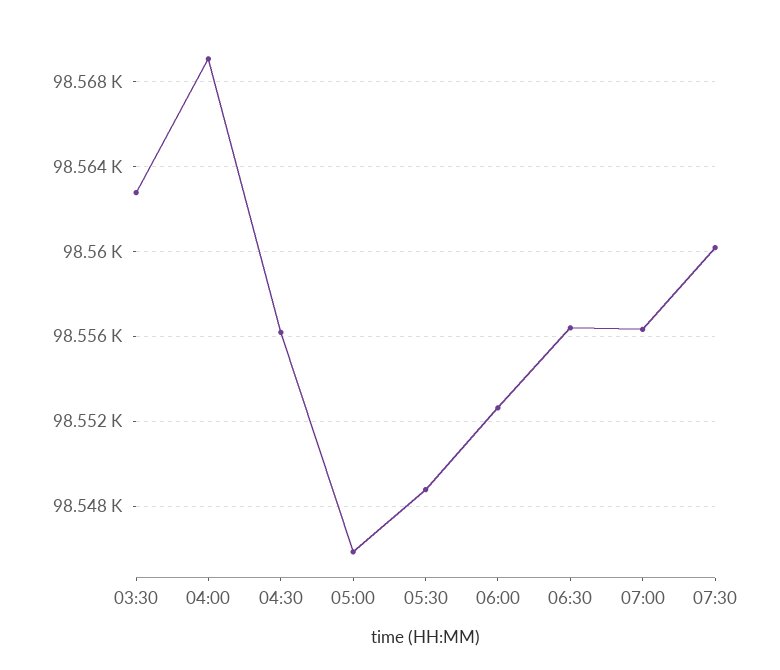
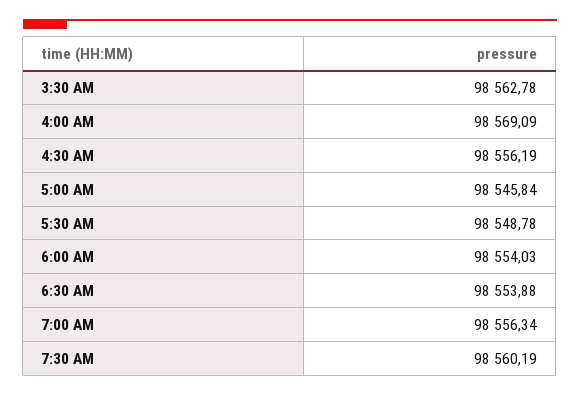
06:00: 98552.5 -> 98554.03
06:30: 98556.5 -> 98553.88

